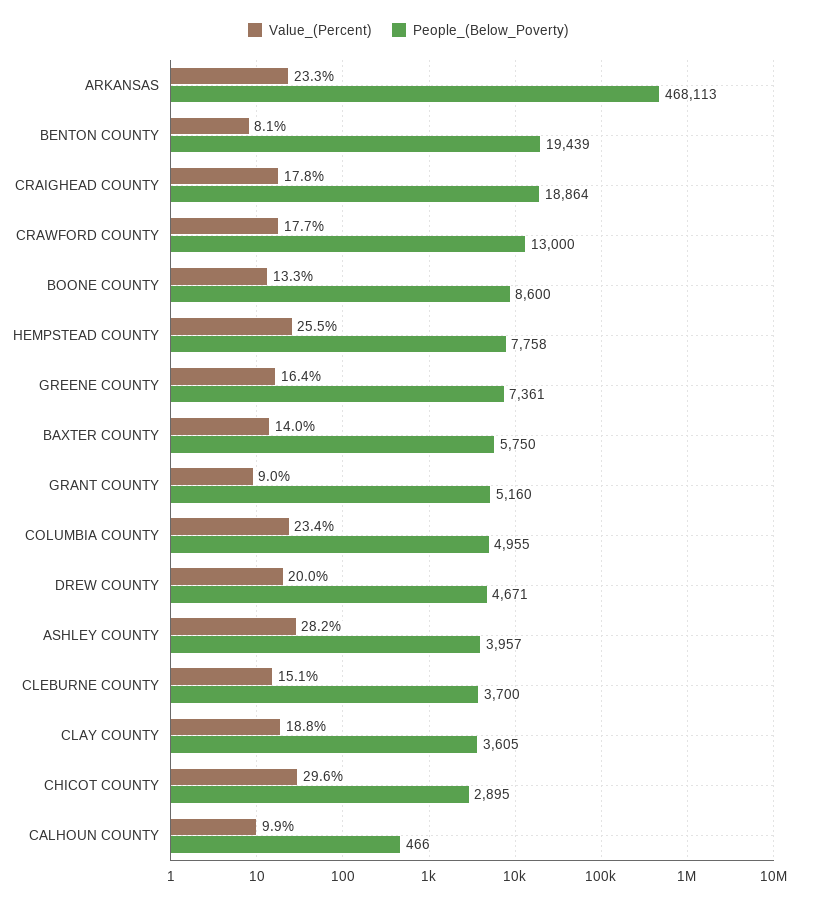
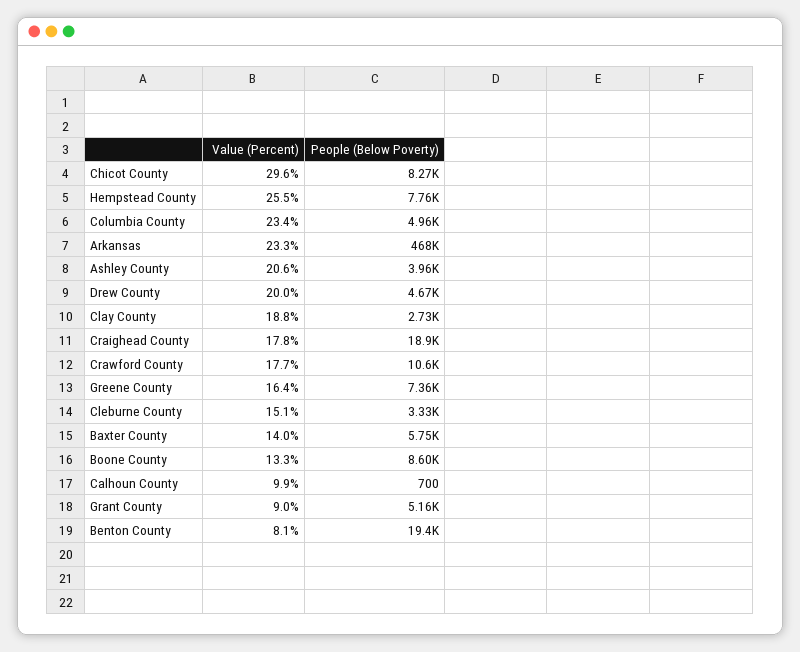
People_(Below_Poverty), CRAWFORD COUNTY: 13000 -> 10600
Value_(Percent), ASHLEY COUNTY: 28.2 -> 20.6
People_(Below_Poverty), CLEBURNE COUNTY: 3700 -> 3330
People_(Below_Poverty), CLAY COUNTY: 3605 -> 2730
People_(Below_Poverty), CHICOT COUNTY: 2895 -> 8270
People_(Below_Poverty), CALHOUN COUNTY: 466 -> 700

